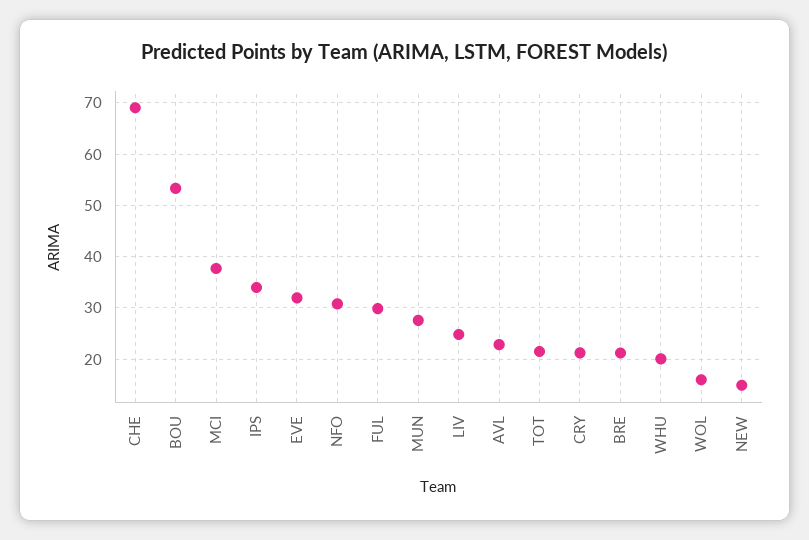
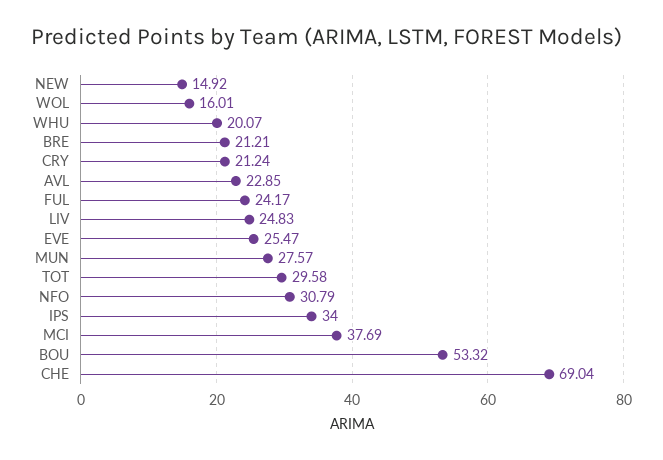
EVE: 32 -> 25.47
FUL: 30 -> 24.17
TOT: 22 -> 29.58

